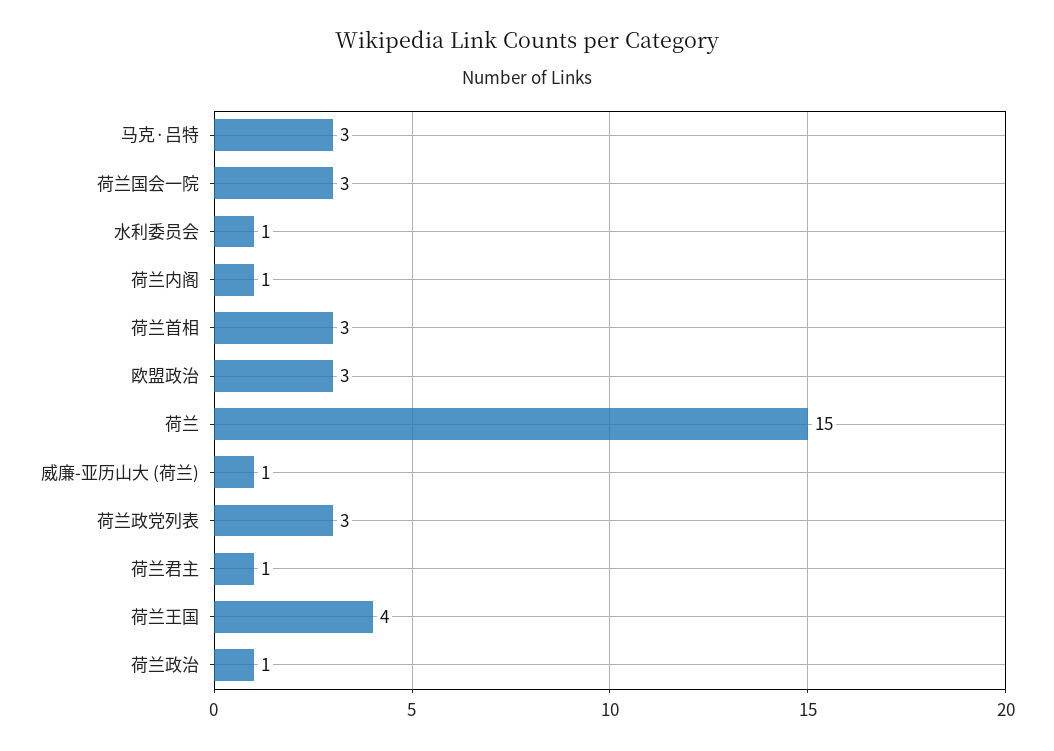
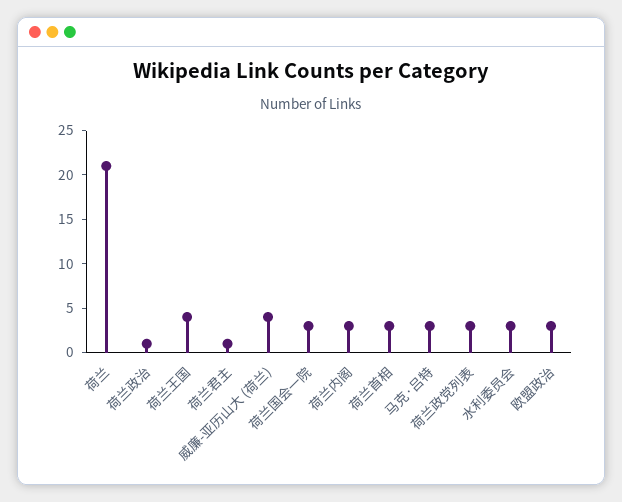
水利委员会: 1 -> 3
荷兰内阁: 1 -> 3
荷兰: 15 -> 21
威廉-亚历山大 (荷兰): 1 -> 4

